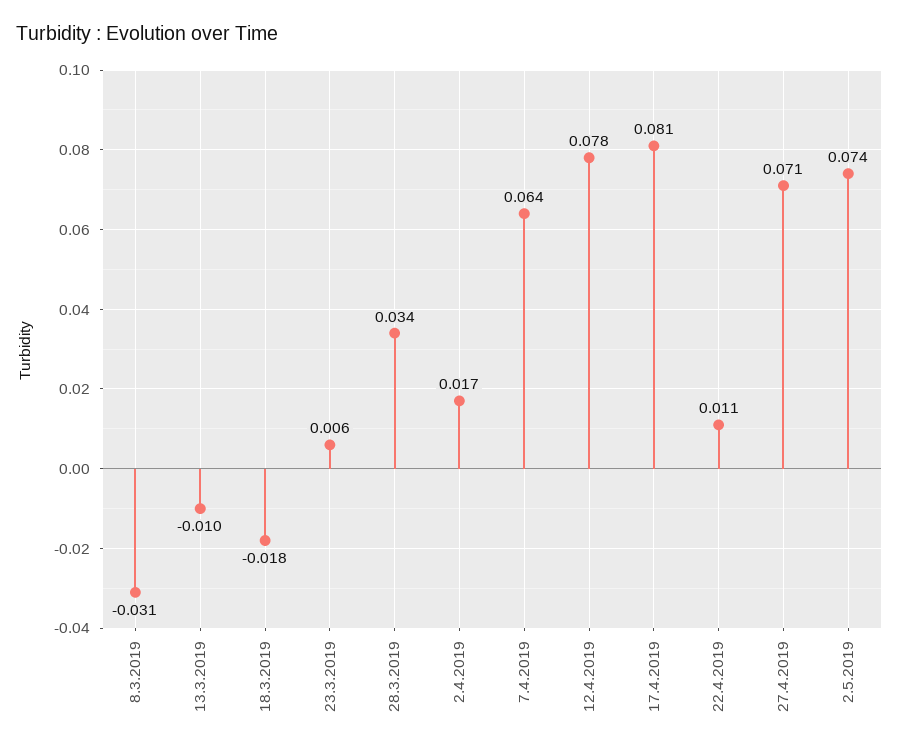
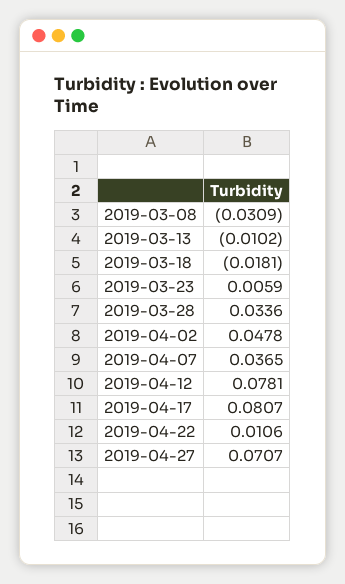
2.4.2019: 0.017 -> 0.0478
7.4.2019: 0.064 -> 0.0365
2.5.2019: 0.074 -> none

